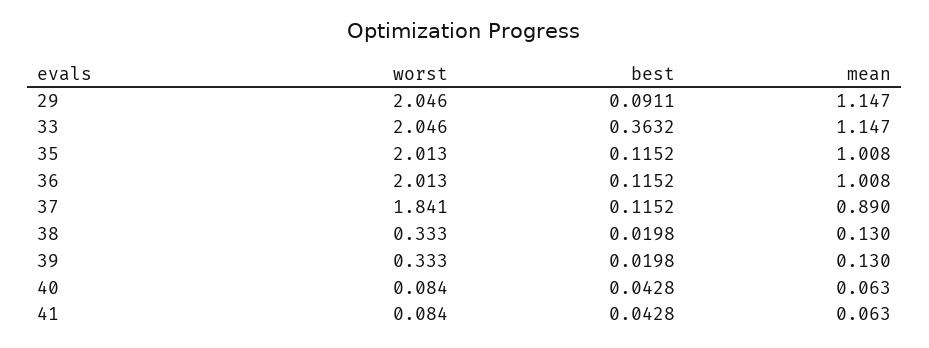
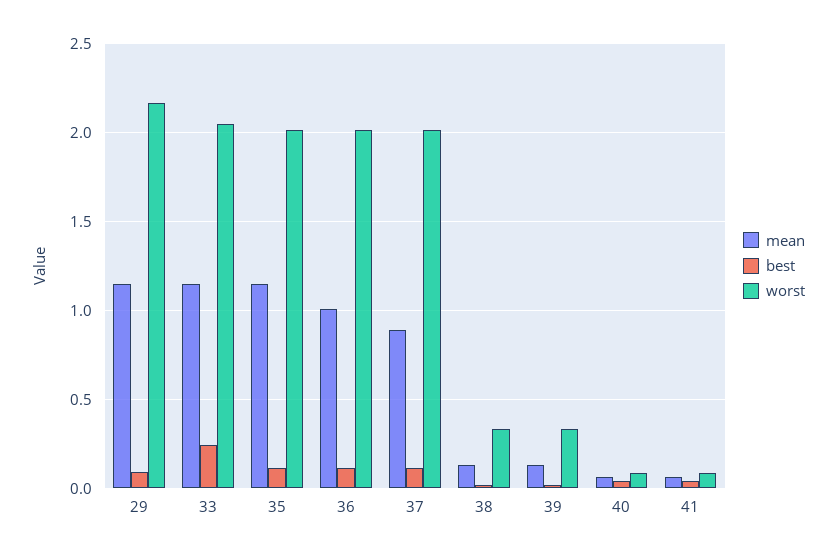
worst, 29: 2.046 -> 2.15
best, 33: 0.3632 -> 0.25
mean, 35: 1.008 -> 1.15
worst, 37: 1.841 -> 2

